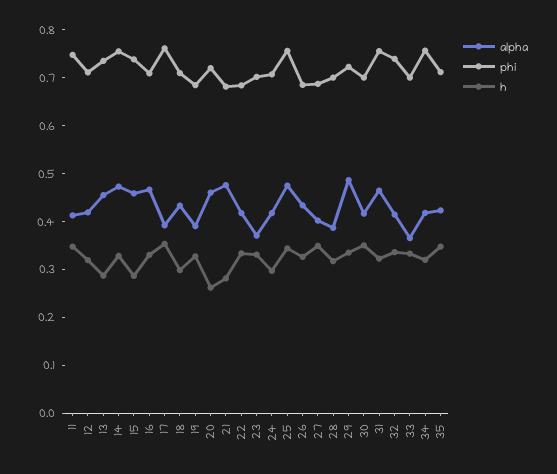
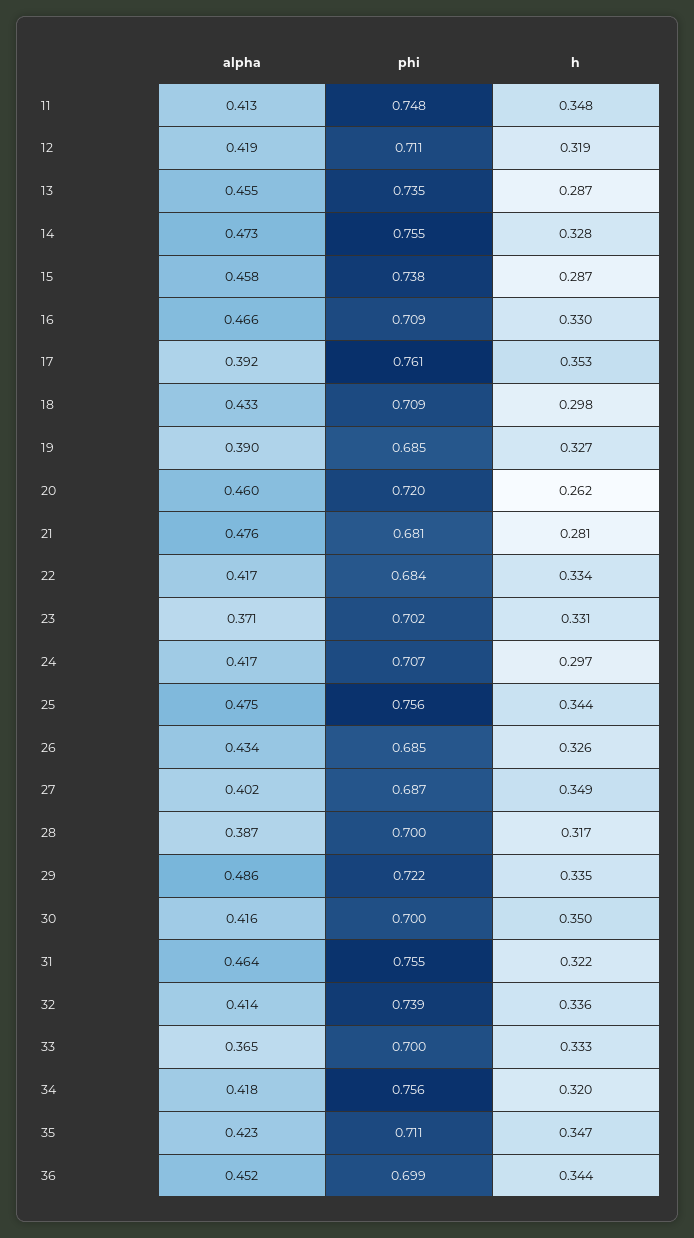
alpha, 36: none -> 0.452
phi, 36: none -> 0.699
h, 36: none -> 0.344

